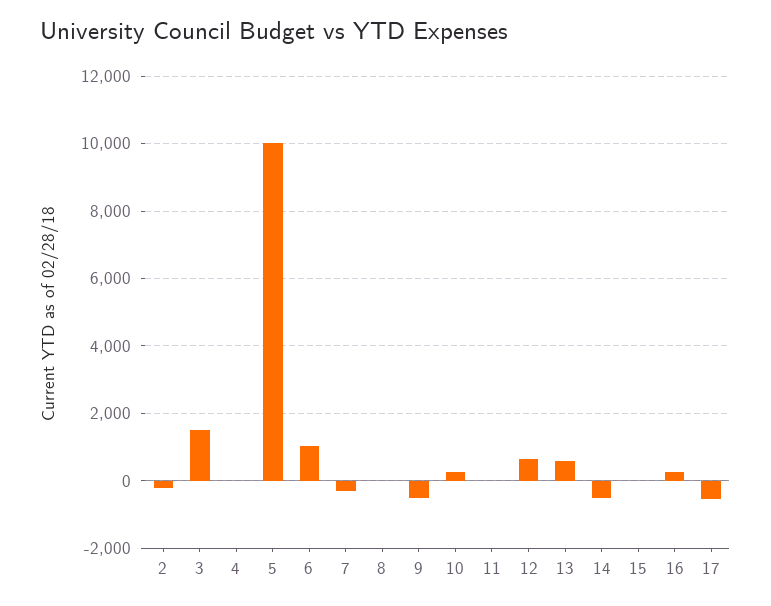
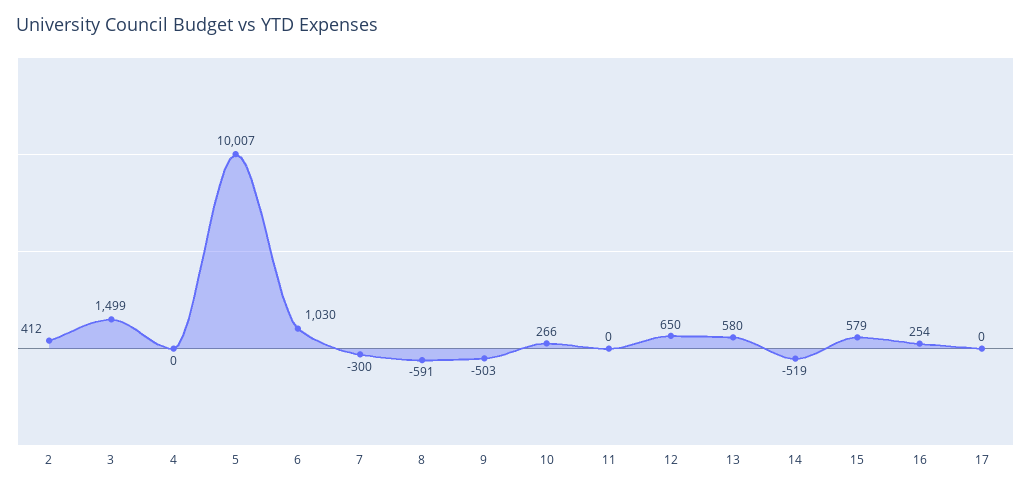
2: -200 -> 412
8: 0 -> -591
15: 0 -> 579
17: -600 -> 0

